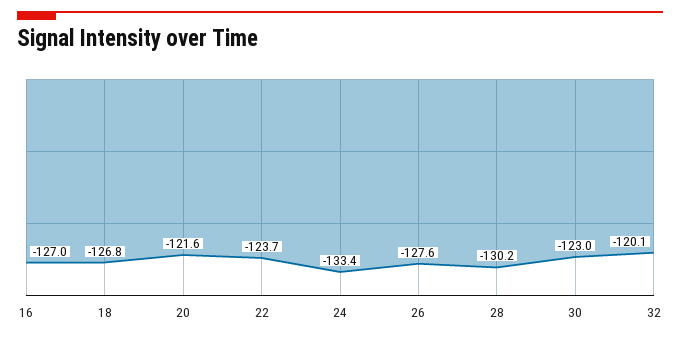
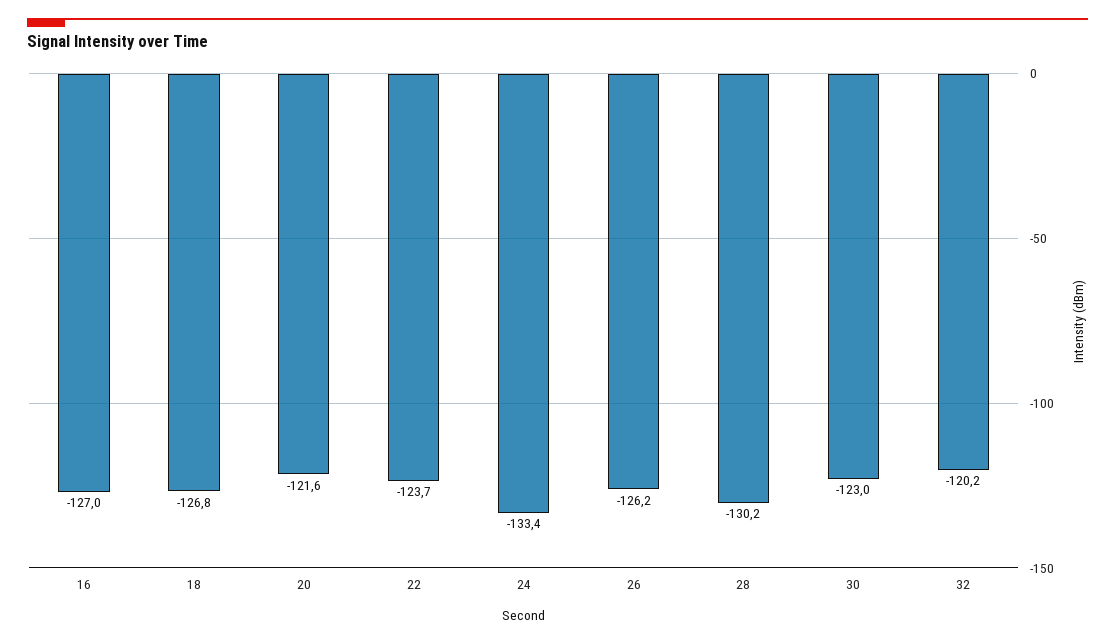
26: -127.6 -> -126.2
32: -120.1 -> -120.2

